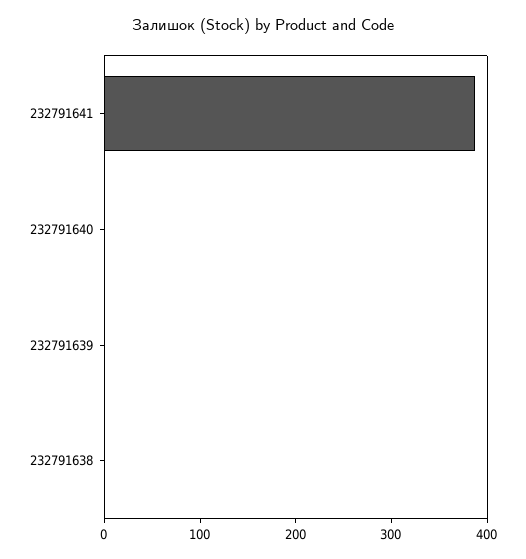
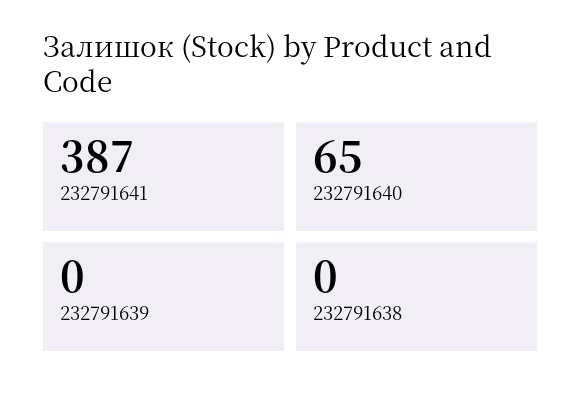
232791640: 0 -> 65

